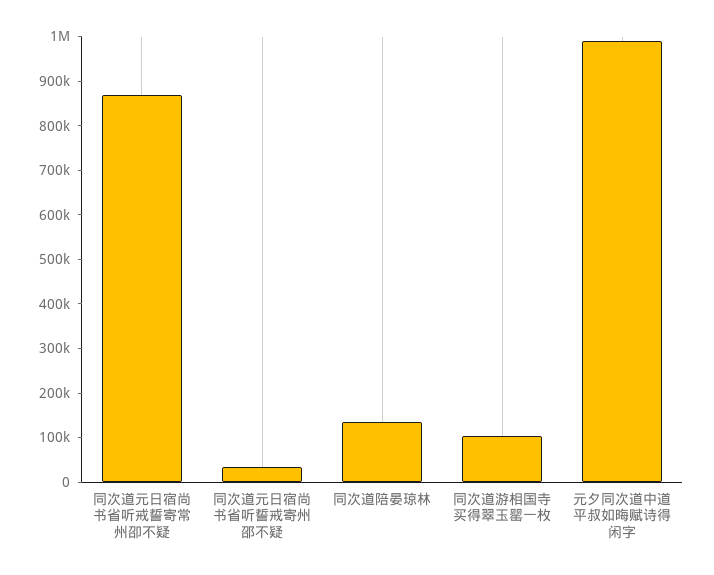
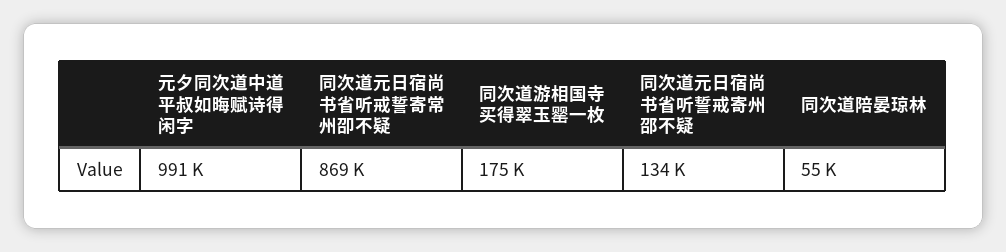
同次道元日宿尚书省听誓戒寄州邵不疑: 40000 -> 134000
同次道陪晏琼林: 140000 -> 55000
同次道游相国寺买得翠玉罂一枚: 100000 -> 175000

